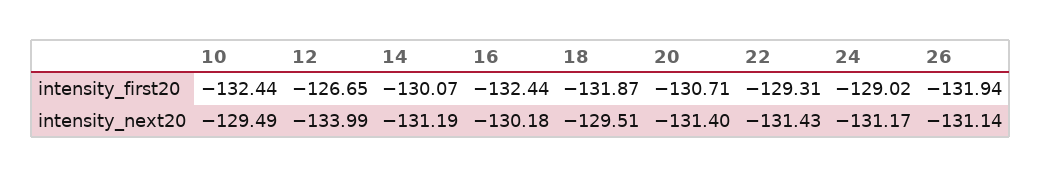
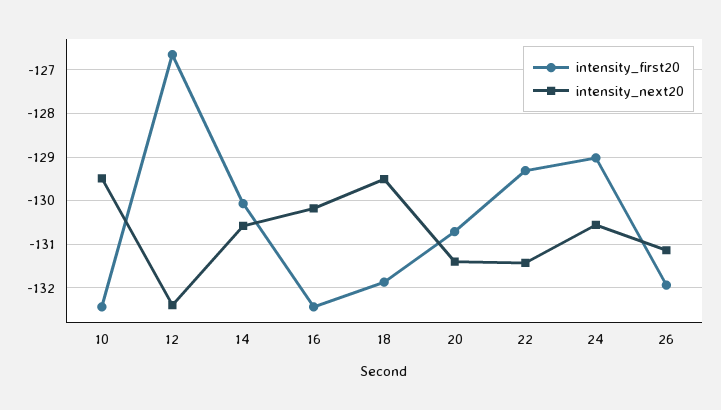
intensity_next20, 12: -133.99 -> -132.4
intensity_next20, 14: -131.19 -> -130.6
intensity_next20, 24: -131.17 -> -130.6

